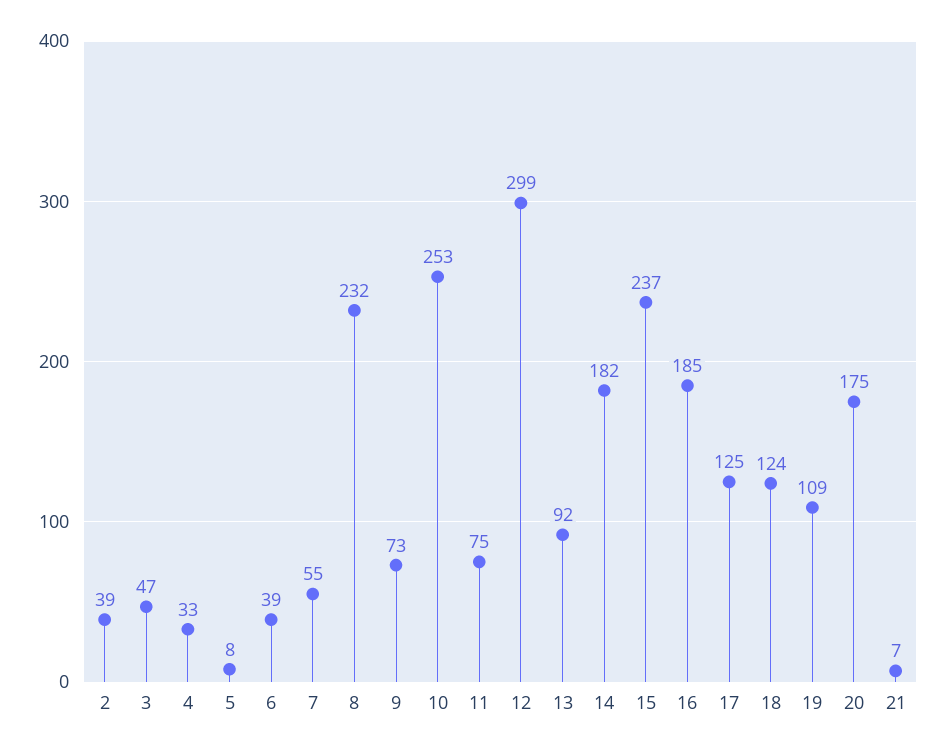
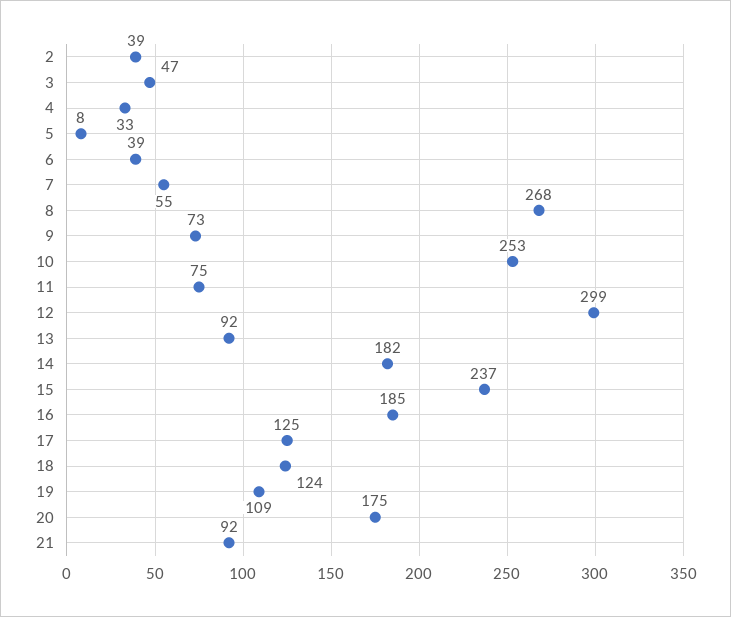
8: 232 -> 268
21: 7 -> 92

